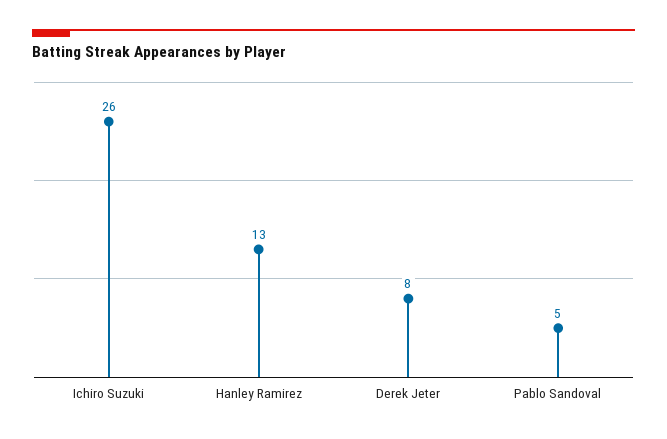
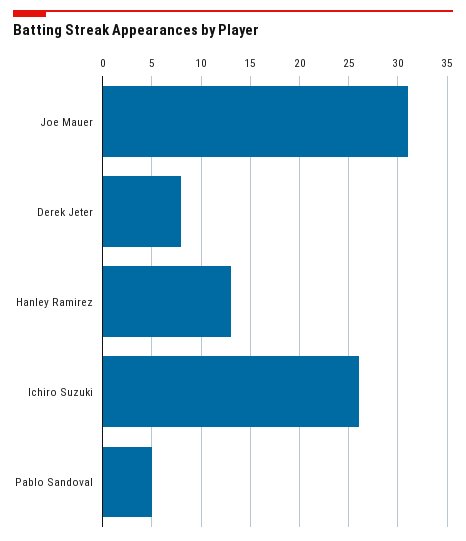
Joe Mauer: none -> 31

